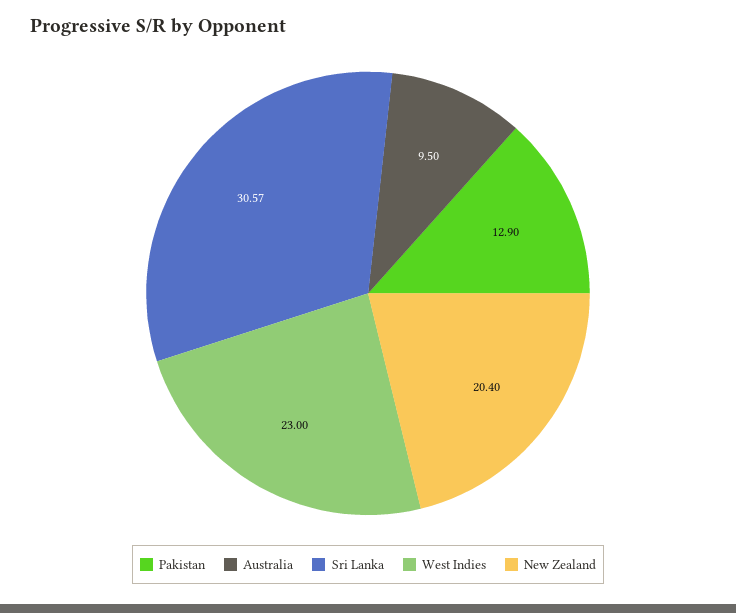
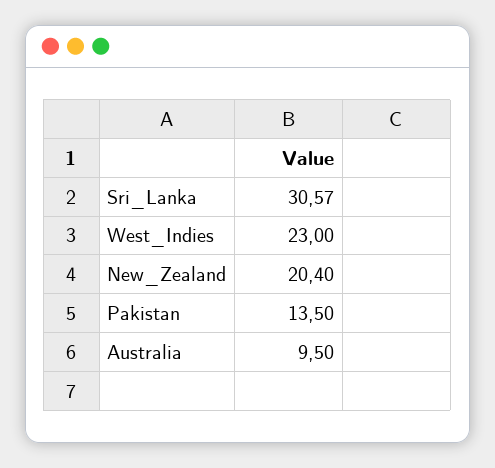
Pakistan: 12.9 -> 13.5

